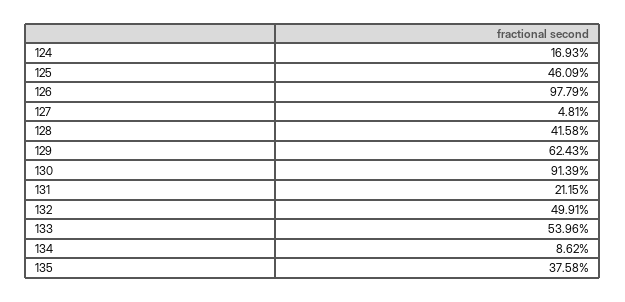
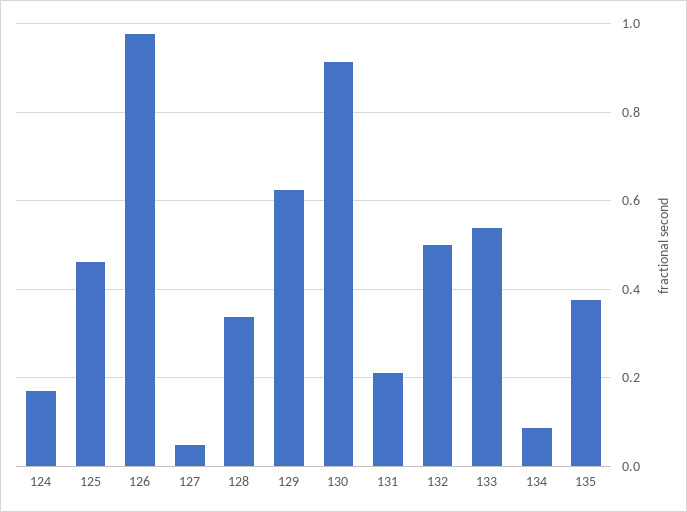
128: 0.4158 -> 0.34

